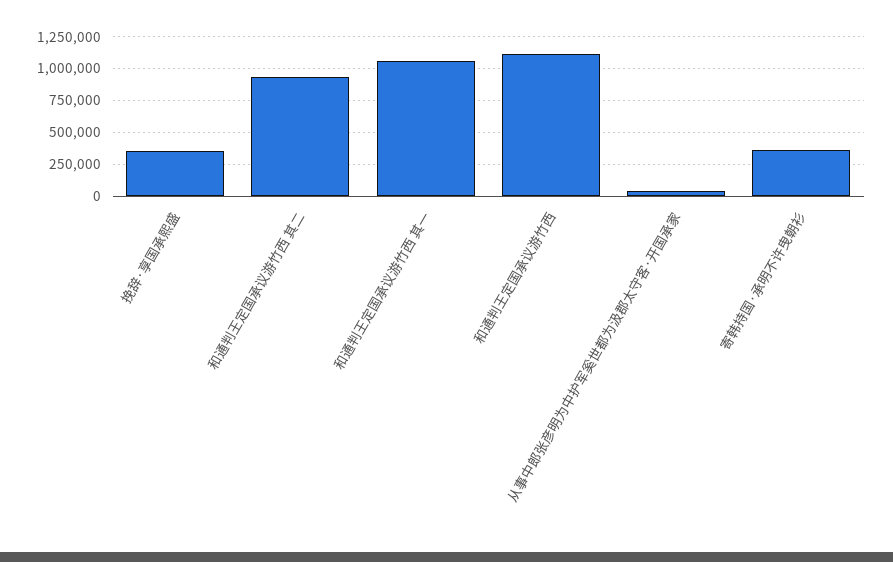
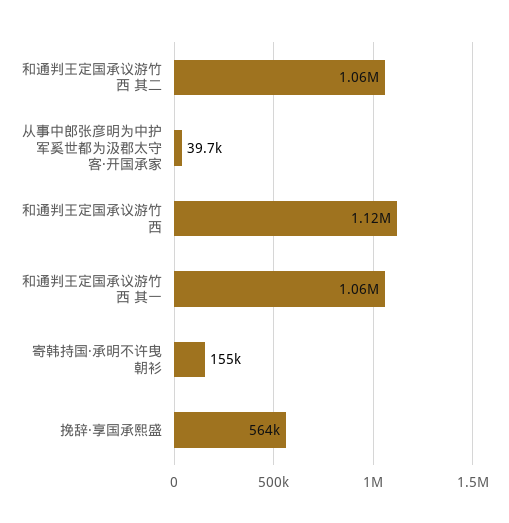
挽辞·享国承熙盛: 350000 -> 564000
和通判王定国承议游竹西 其二: 950000 -> 1060000
寄韩持国·承明不许曳朝衫: 350000 -> 155000

